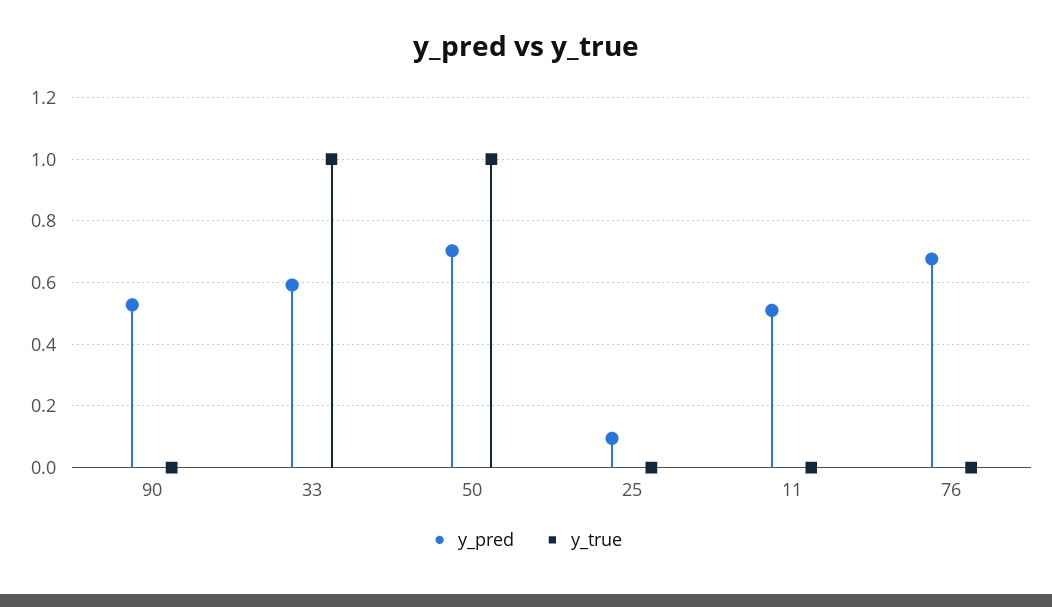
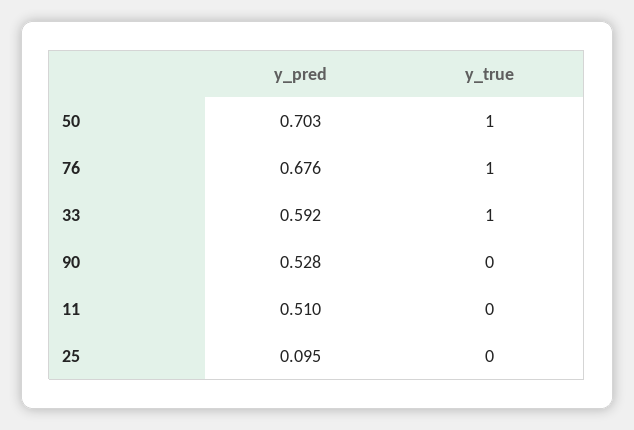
y_true, 76: 0 -> 1

